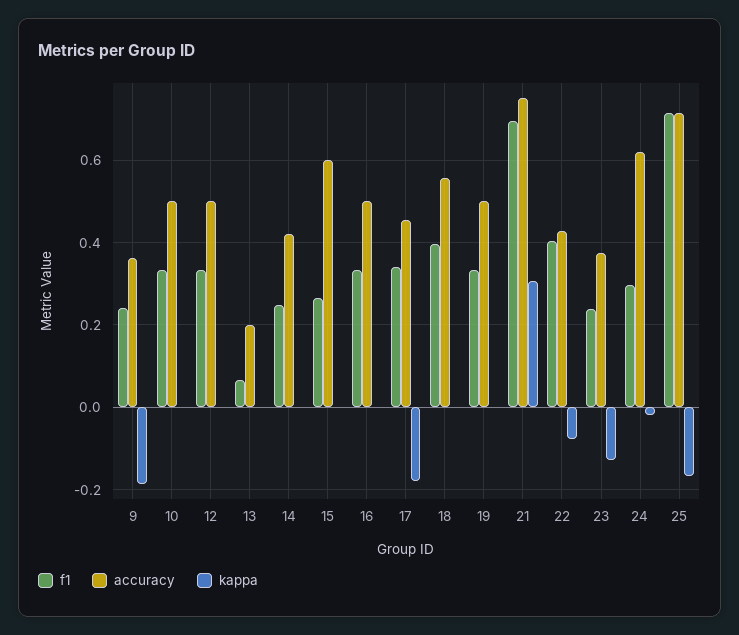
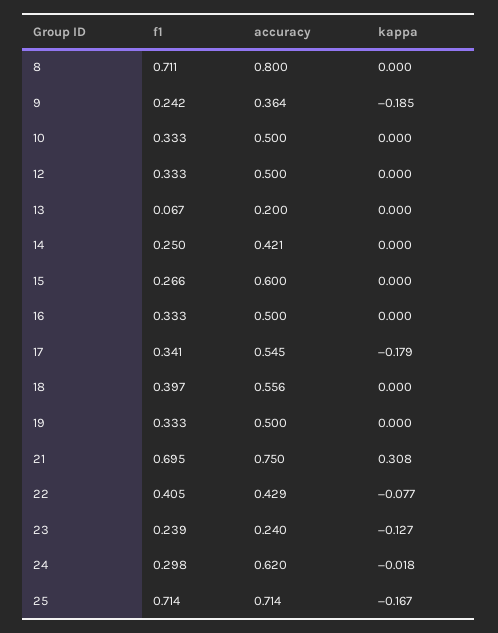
accuracy, 17: 0.46 -> 0.545
accuracy, 23: 0.38 -> 0.24
f1, 8: none -> 0.711
accuracy, 8: none -> 0.8
kappa, 8: none -> 0

